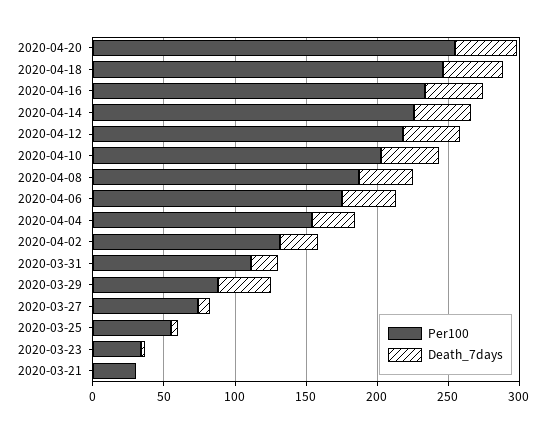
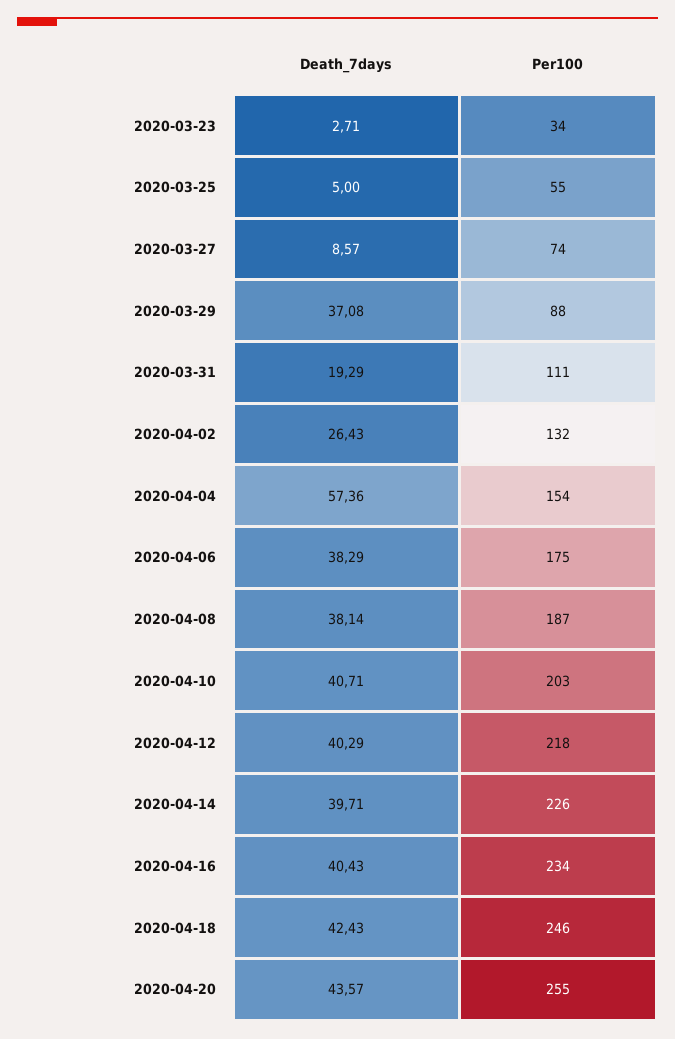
Death_7days, 2020-04-04: 30 -> 57.36
Per100, 2020-03-21: 30 -> none
Death_7days, 2020-03-21: 0 -> none

